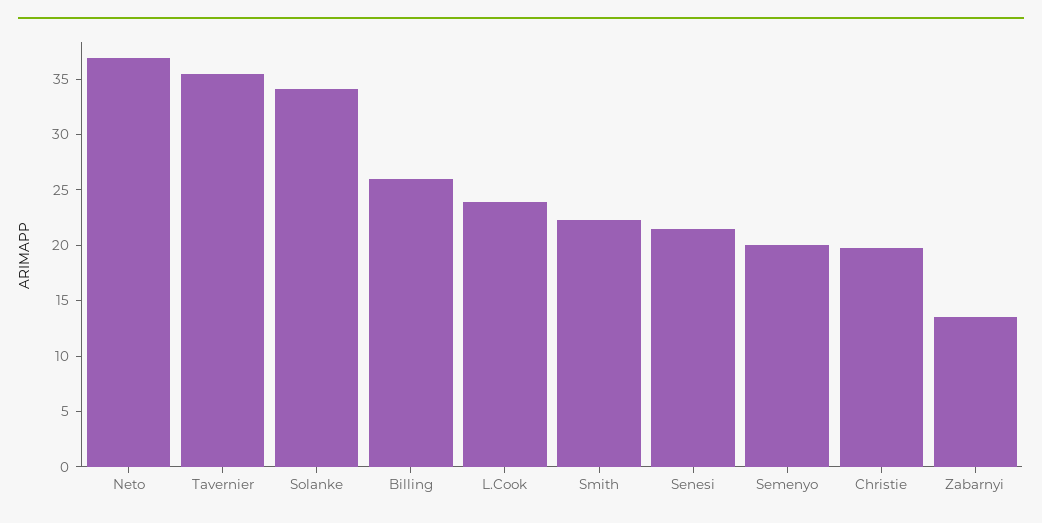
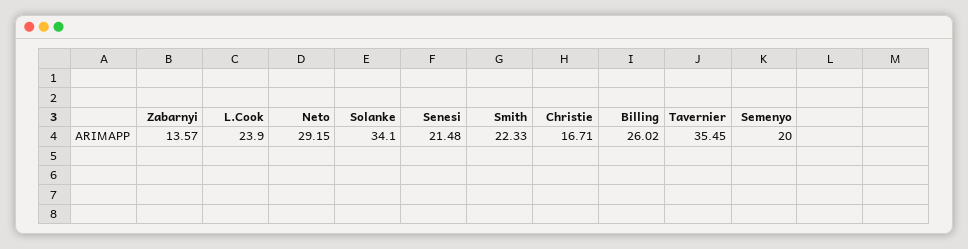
Neto: 37 -> 29.15
Christie: 20 -> 16.71

